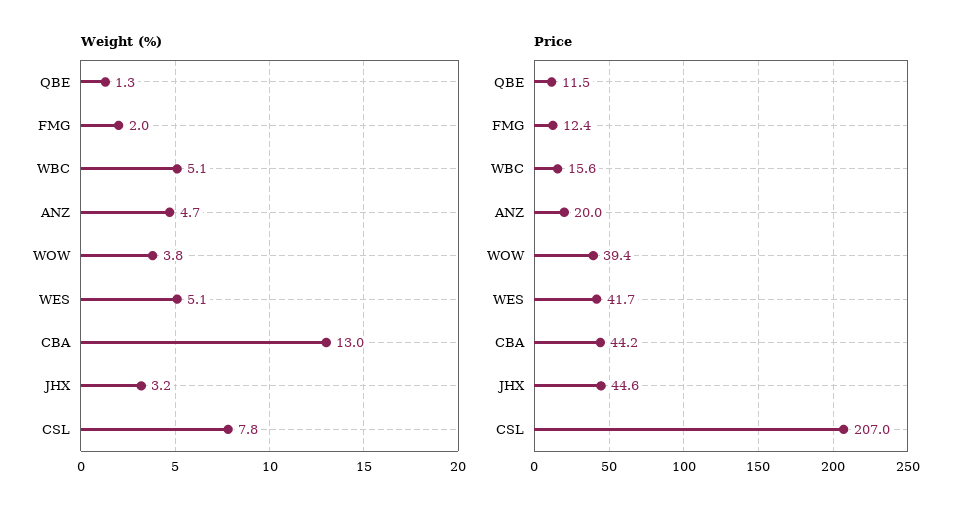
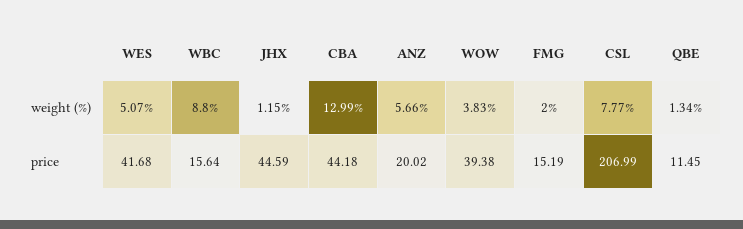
Weight (%), WBC: 5.1 -> 8.8
Weight (%), ANZ: 4.7 -> 5.66
Weight (%), JHX: 3.2 -> 1.15
Price, FMG: 12.4 -> 15.19

